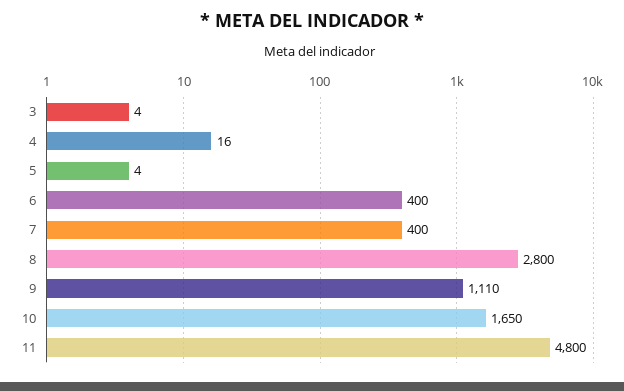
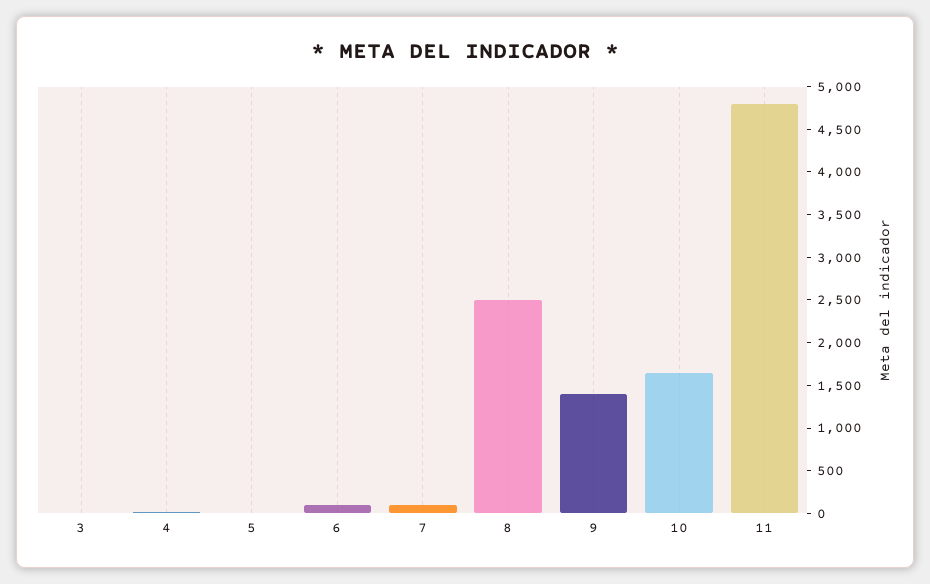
6: 400 -> 100
7: 400 -> 100
8: 2800 -> 2500
9: 1110 -> 1400

